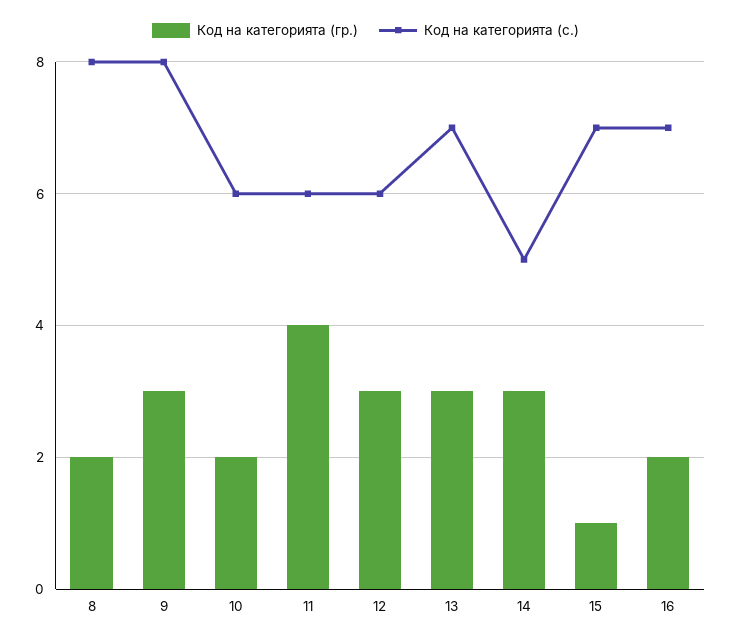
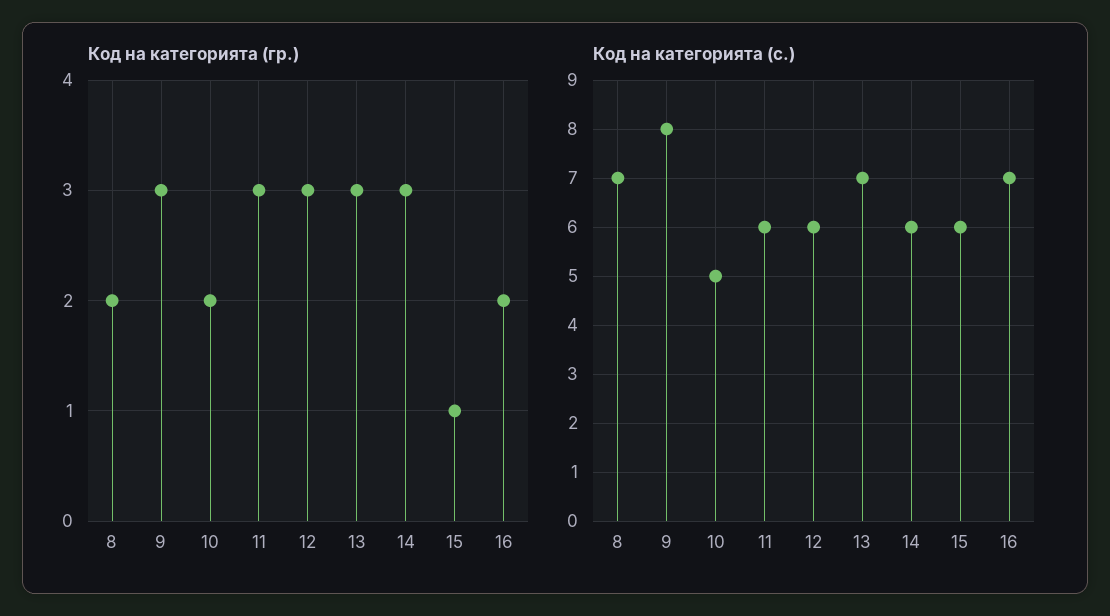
Код на категорията (с.), 8: 8 -> 7
Код на категорията (с.), 10: 6 -> 5
Код на категорията (гр.), 11: 4 -> 3
Код на категорията (с.), 14: 5 -> 6
Код на категорията (с.), 15: 7 -> 6

